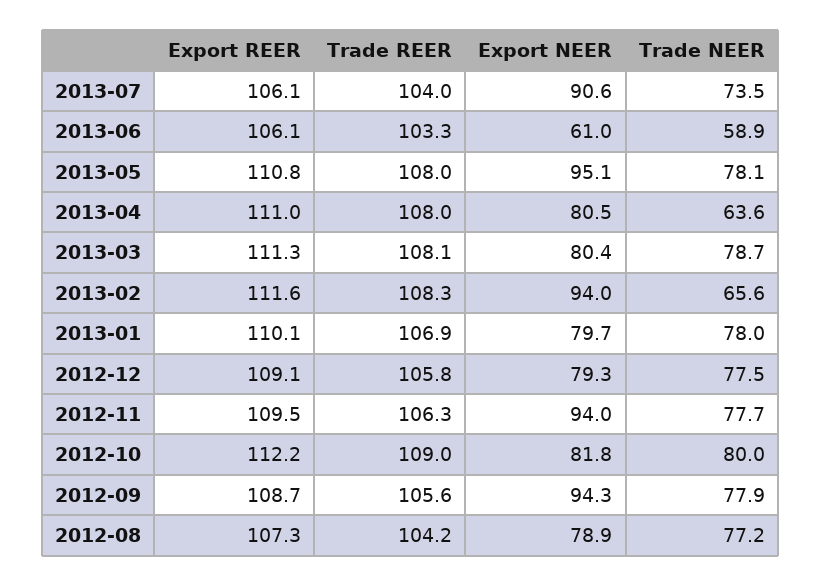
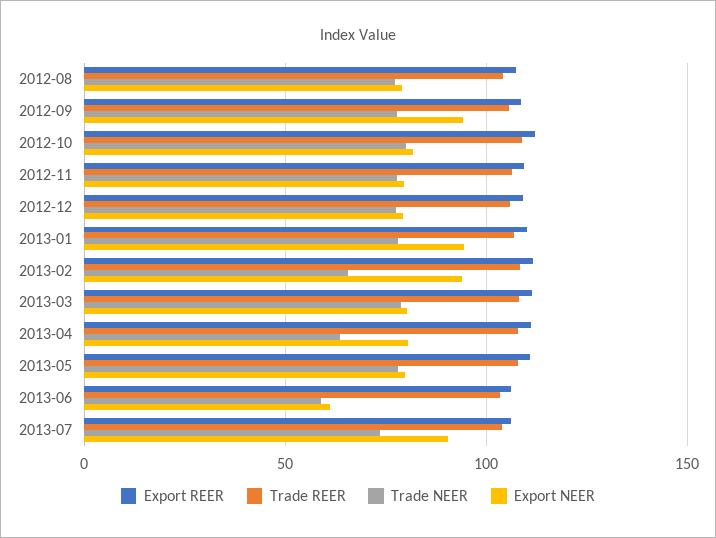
Export NEER, 2013-05: 95.1 -> 80
Export NEER, 2013-01: 79.7 -> 95
Export NEER, 2012-11: 94 -> 80

